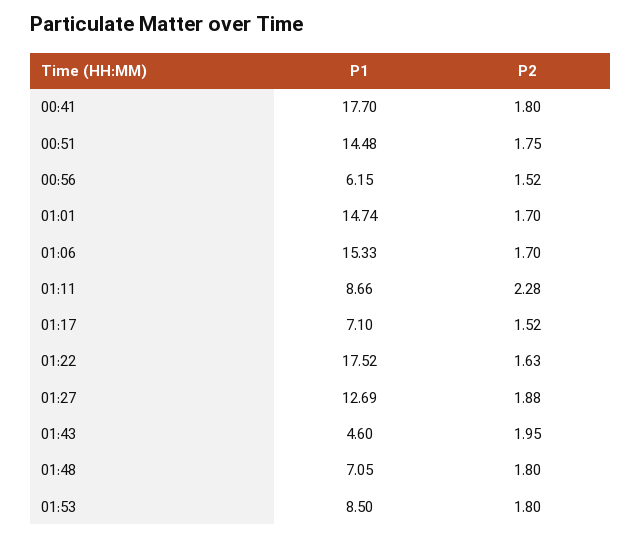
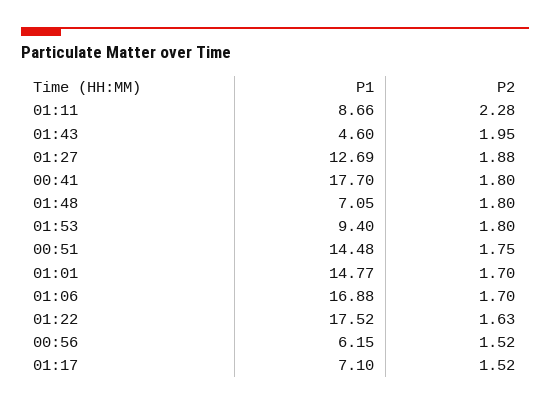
P1, 01:01: 14.74 -> 14.77
P1, 01:06: 15.33 -> 16.88
P1, 01:53: 8.5 -> 9.4

